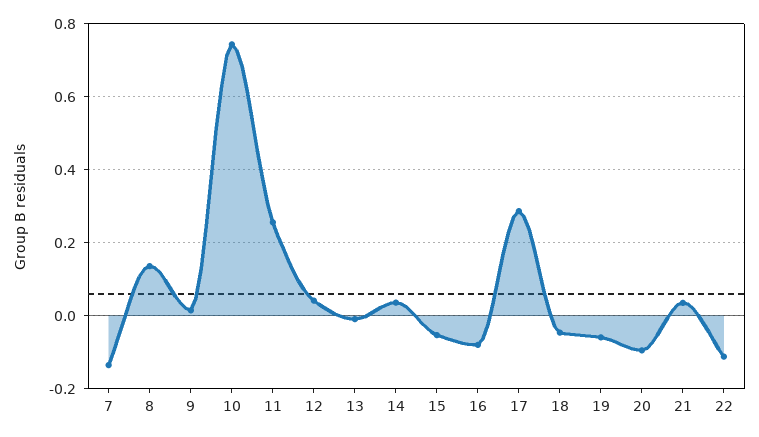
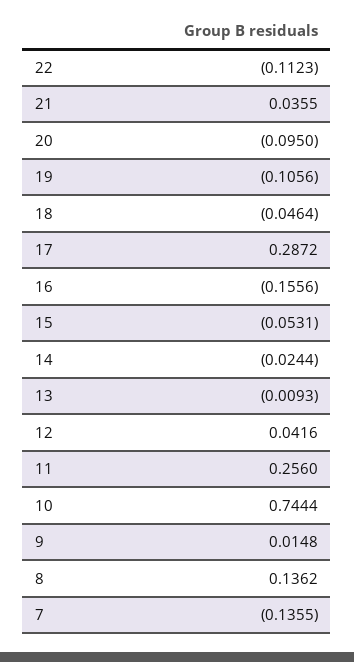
14: 0.04 -> -0.0244
16: -0.08 -> -0.1556
19: -0.06 -> -0.1056

